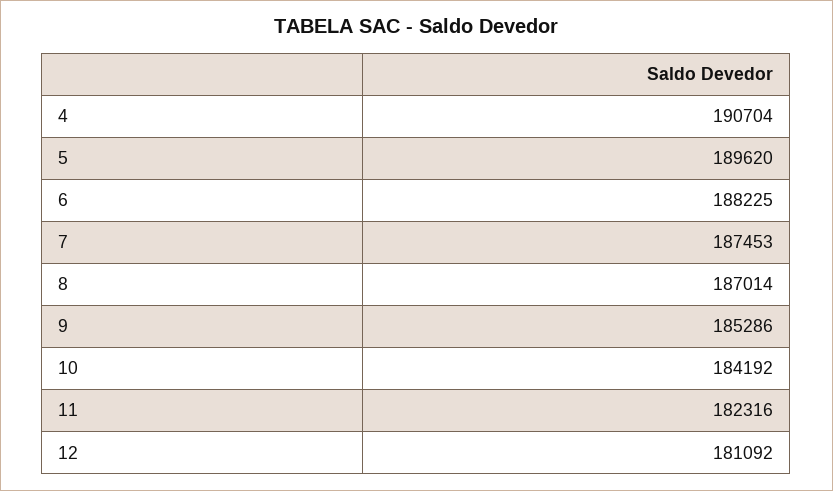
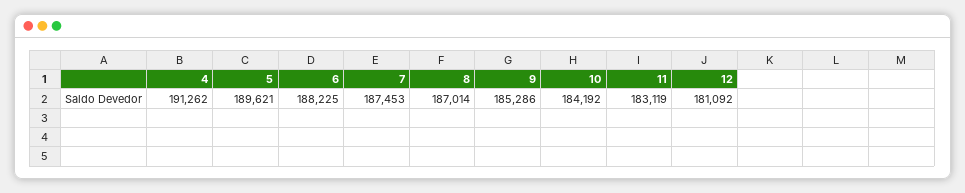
4: 190704 -> 191262
5: 189620 -> 189621
11: 182316 -> 183119

